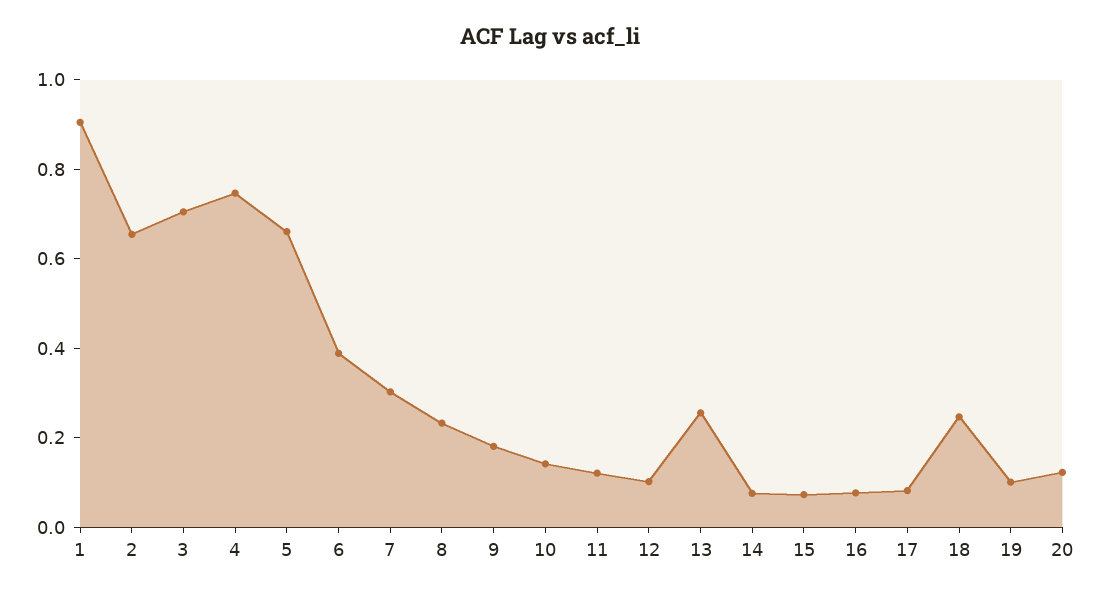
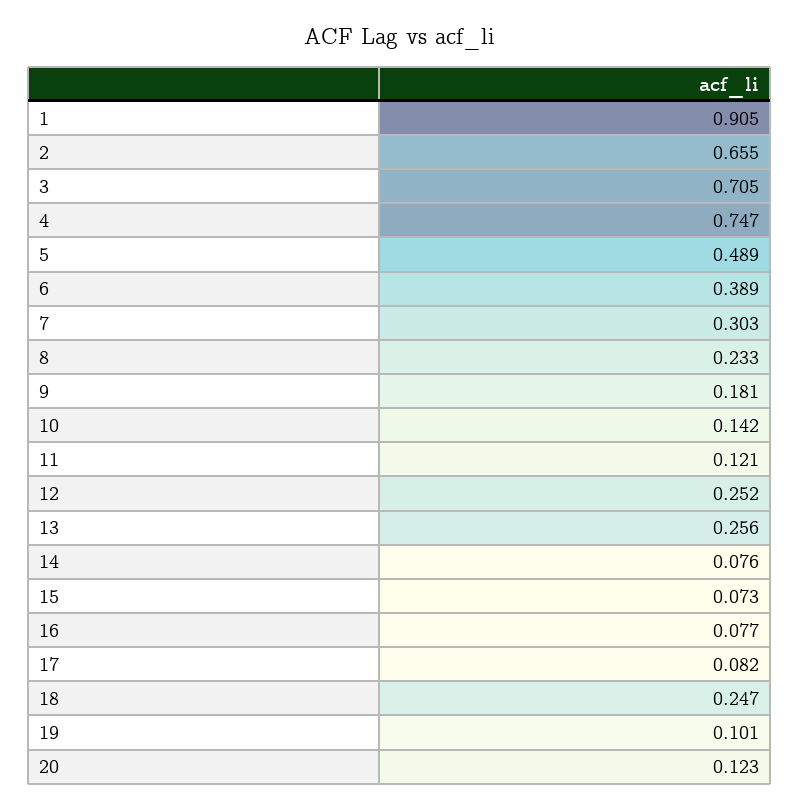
5: 0.65 -> 0.489
12: 0.1 -> 0.252

